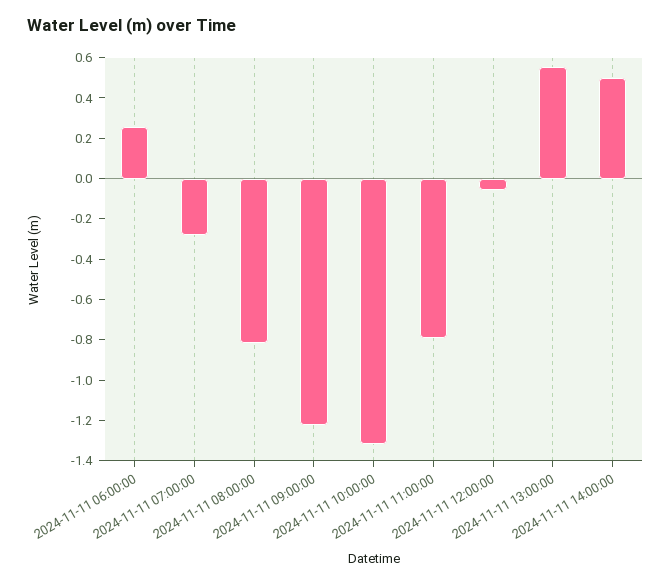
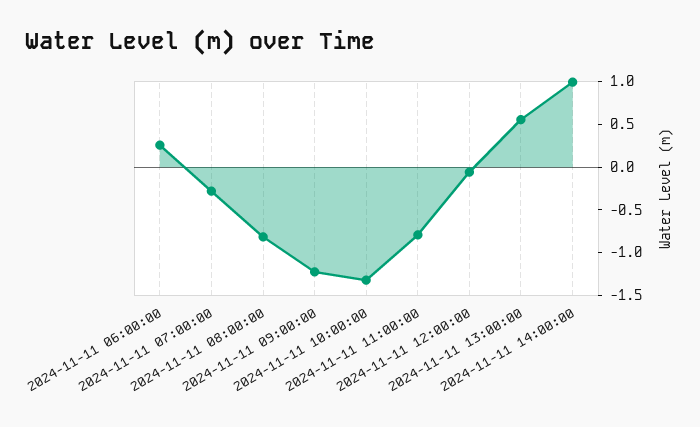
2024-11-11 14:00:00: 0.5 -> 1

